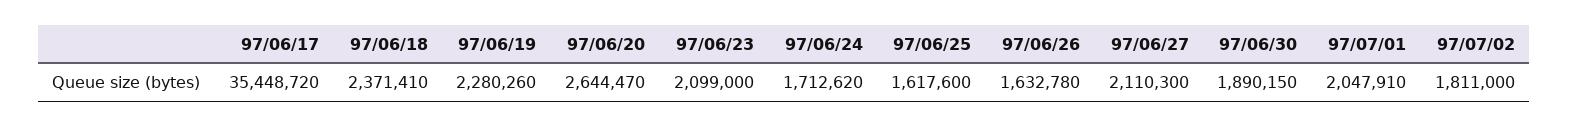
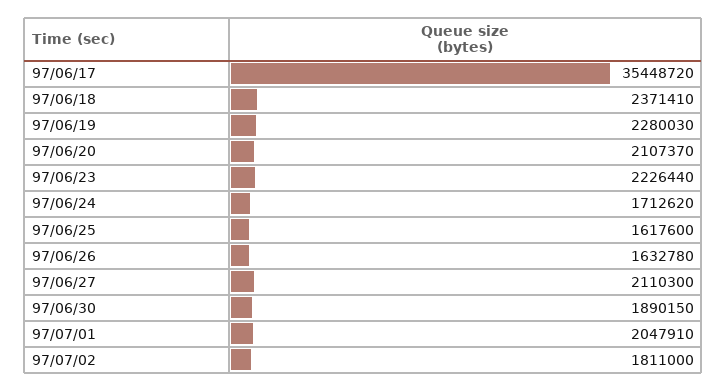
97/06/19: 2280260 -> 2280030
97/06/20: 2644470 -> 2107370
97/06/23: 2099000 -> 2226440

